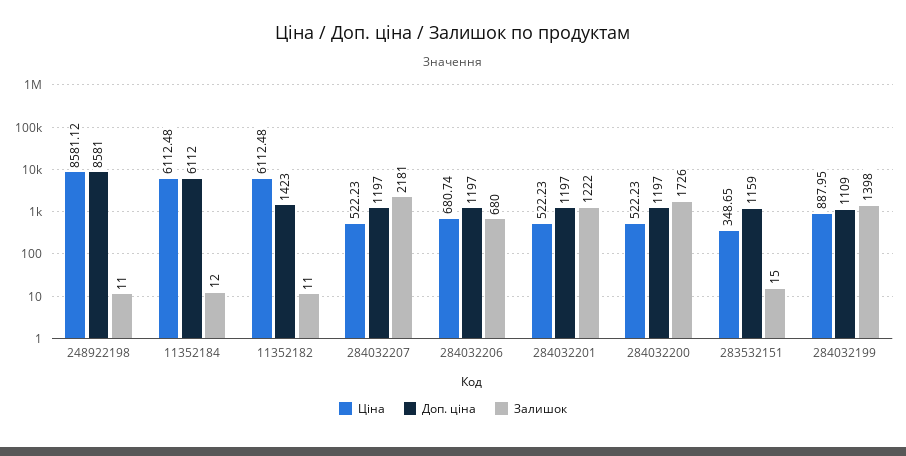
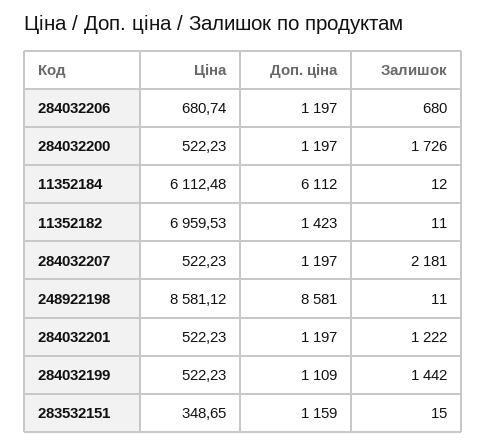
Ціна, 11352182: 6112.48 -> 6959.53
Ціна, 284032199: 887.95 -> 522.23
Залишок, 284032199: 1398 -> 1442

